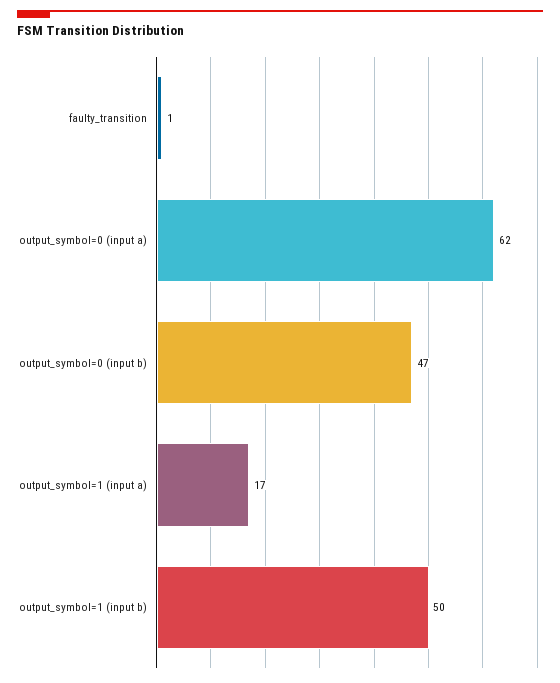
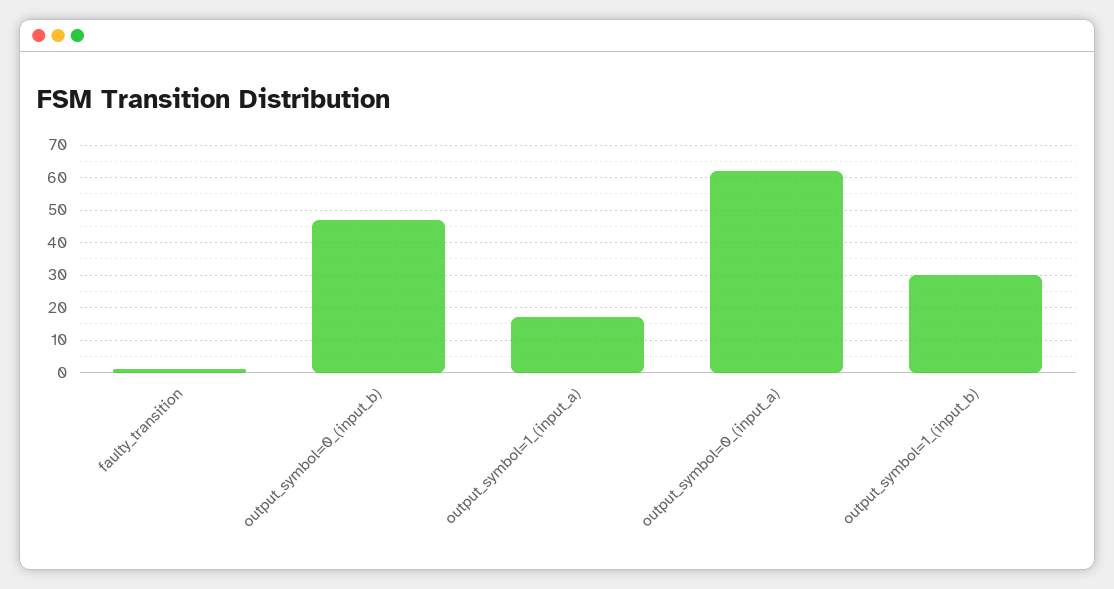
output_symbol=1 (input b): 50 -> 30

